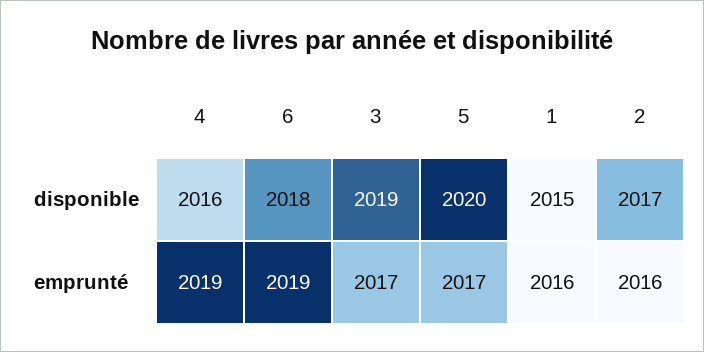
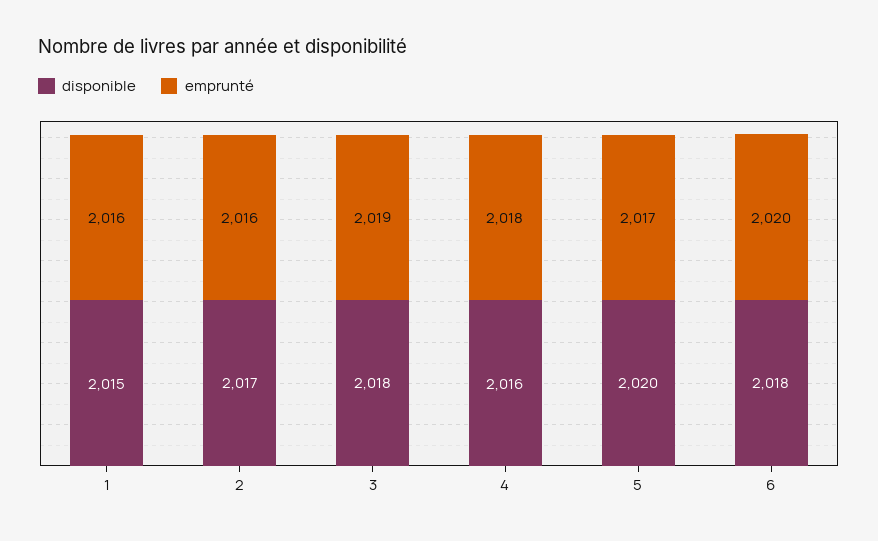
disponible, 3: 2019 -> 2018
emprunté, 4: 2019 -> 2018
emprunté, 6: 2019 -> 2020
emprunté, 3: 2017 -> 2019

